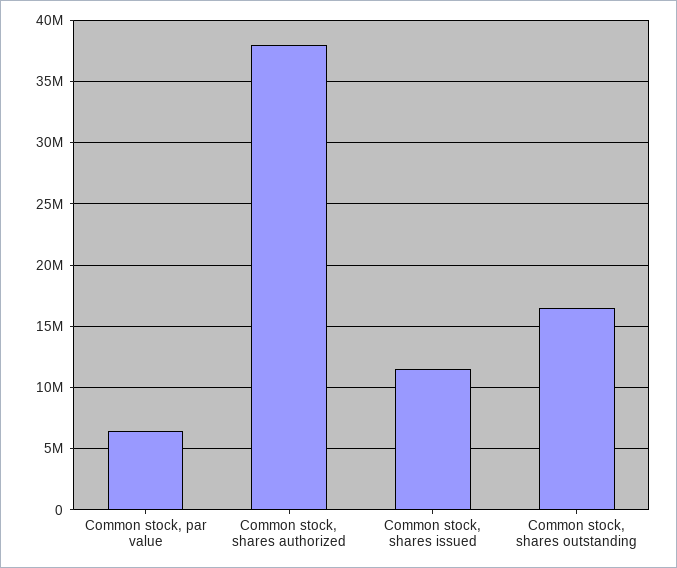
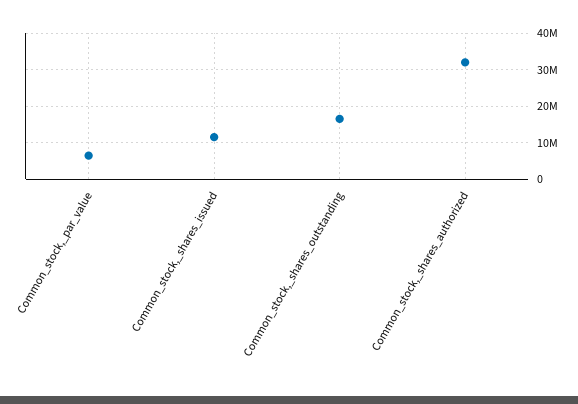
Common stock, shares authorized: 38000000 -> 32000000

